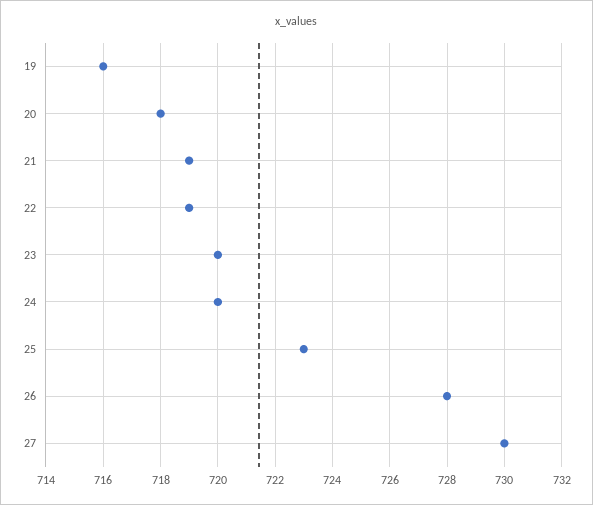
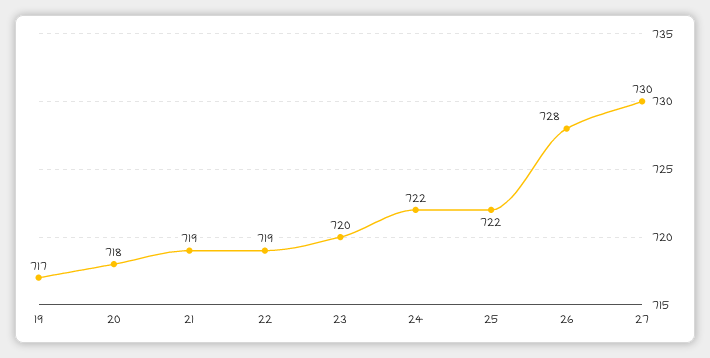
19: 716 -> 717
24: 720 -> 722
25: 723 -> 722

